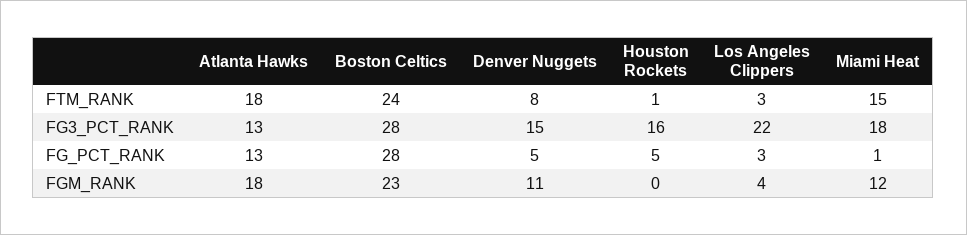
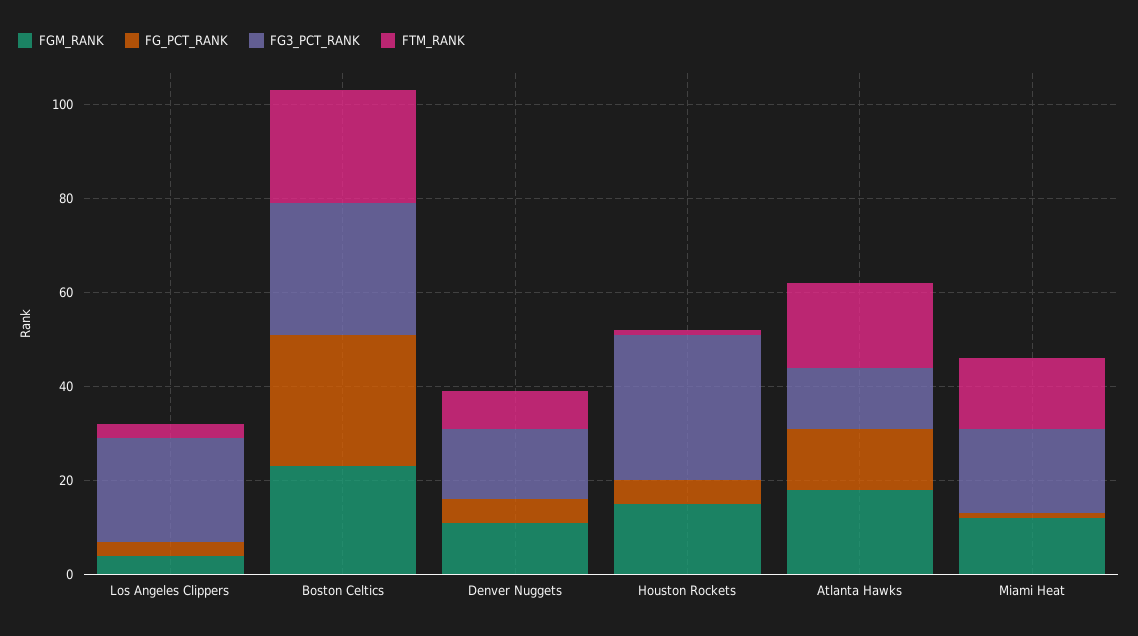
FG3_PCT_RANK, Houston Rockets: 16 -> 30
FGM_RANK, Houston Rockets: 0 -> 15

